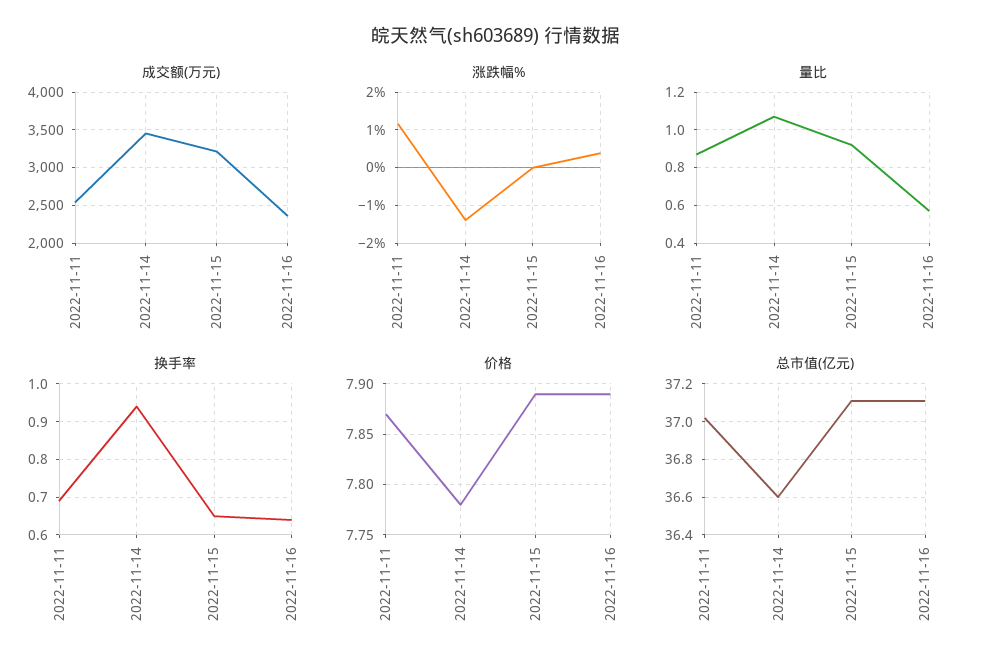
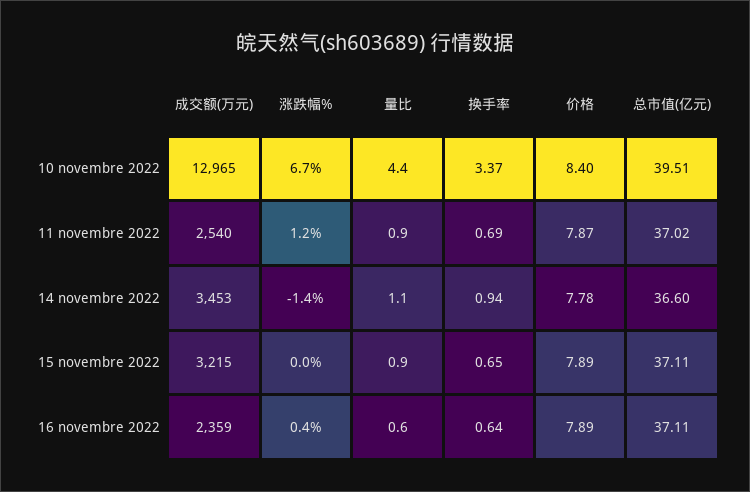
成交额(万元), 10 novembre 2022: none -> 12965
涨跌幅%, 10 novembre 2022: none -> 6.7
量比, 10 novembre 2022: none -> 4.4
换手率, 10 novembre 2022: none -> 3.37
价格, 10 novembre 2022: none -> 8.4
总市值(亿元), 10 novembre 2022: none -> 39.51

